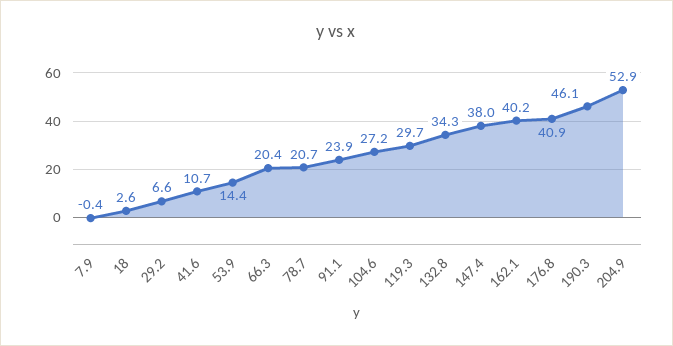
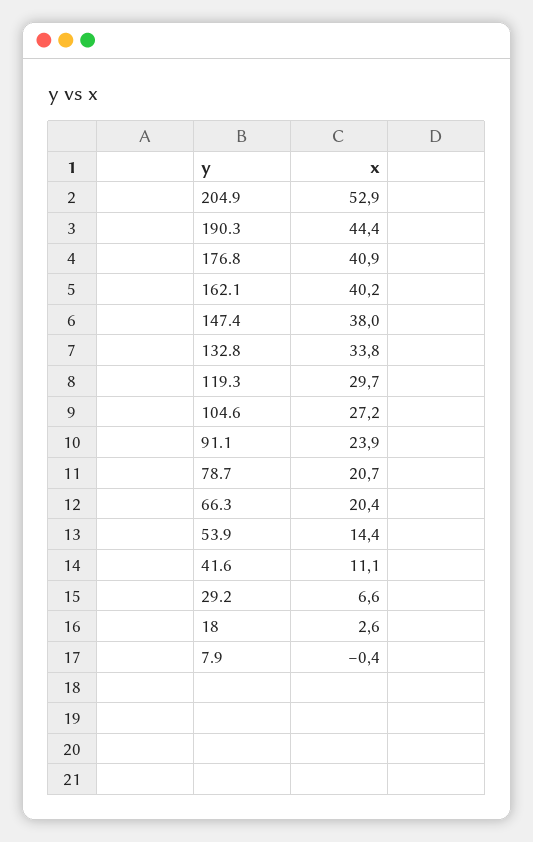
41.6: 10.7 -> 11.1
132.8: 34.3 -> 33.8
190.3: 46.1 -> 44.4

